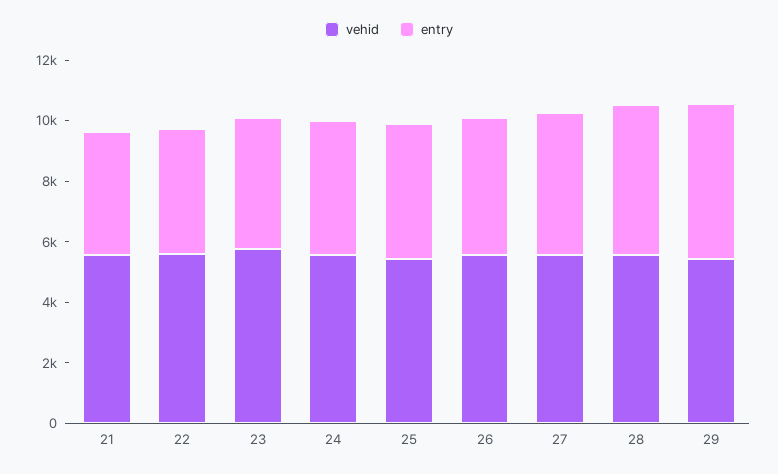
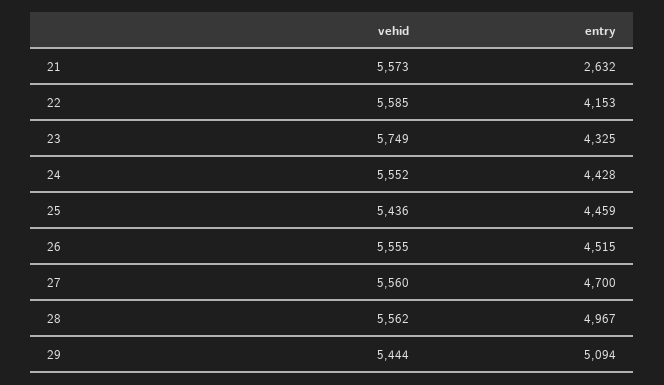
entry, 21: 4000 -> 2632

